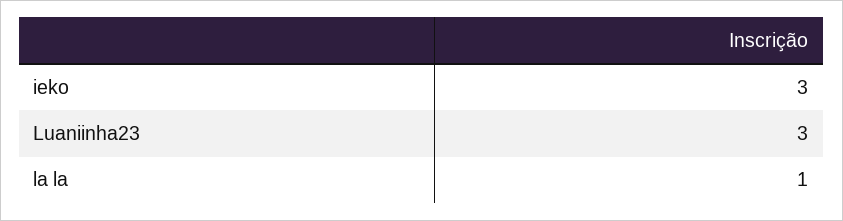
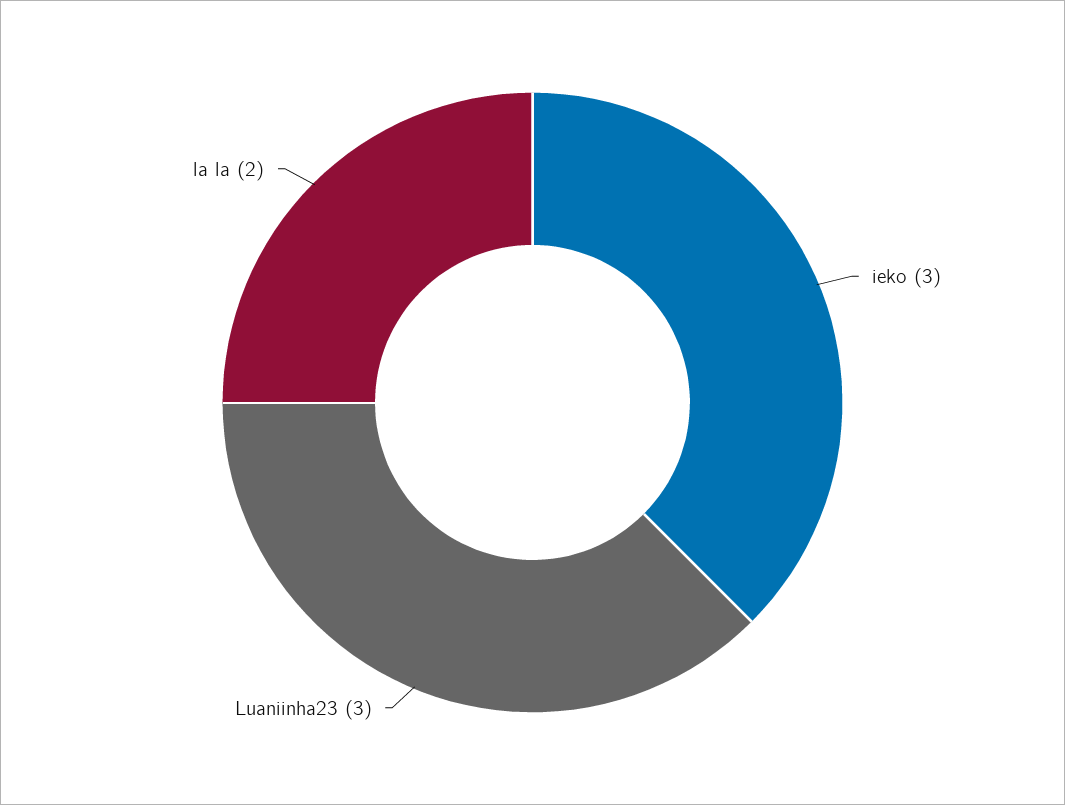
la la: 1 -> 2

